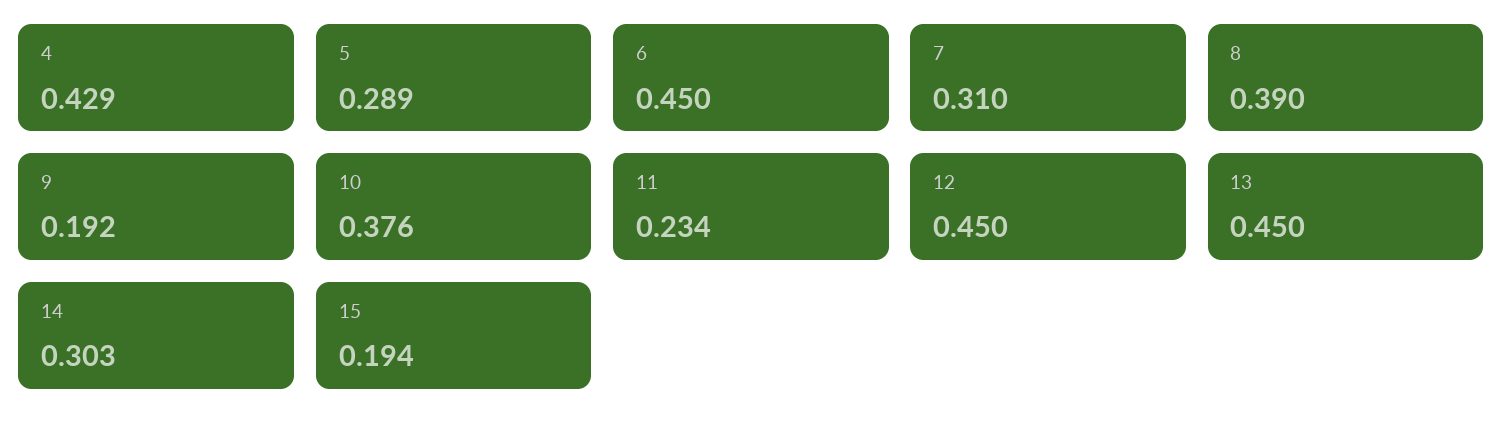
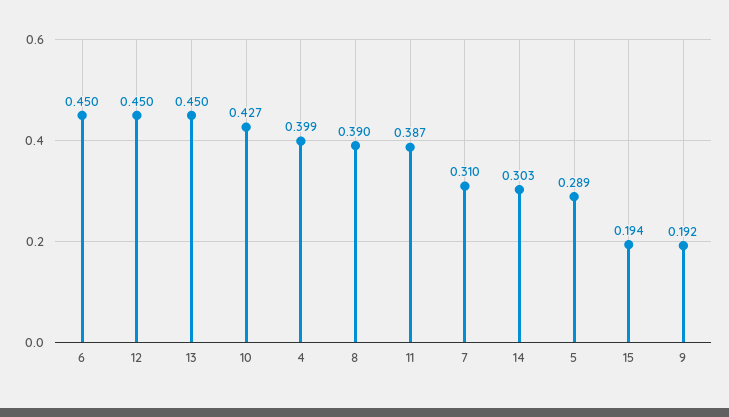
4: 0.429 -> 0.399
10: 0.376 -> 0.427
11: 0.234 -> 0.387

